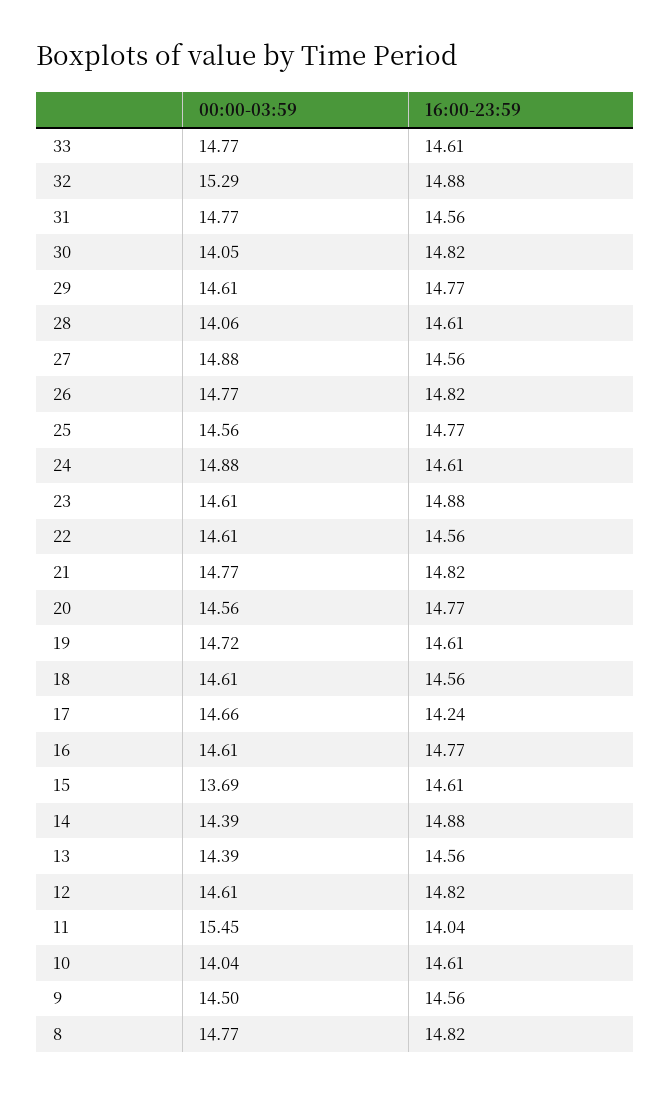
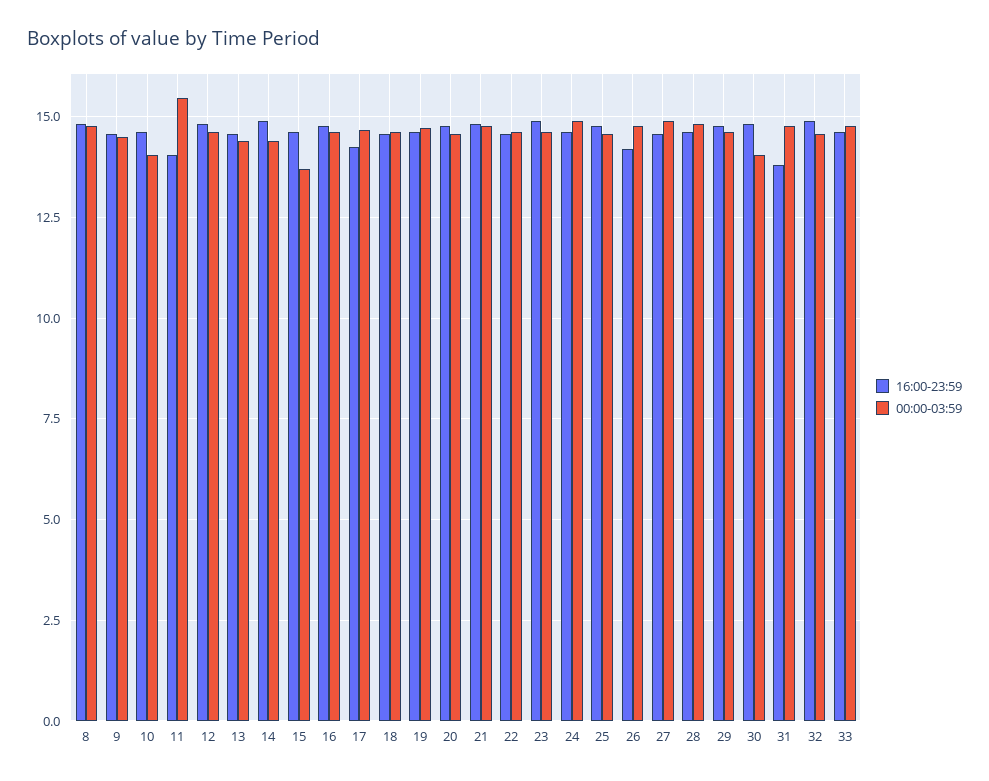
00:00-03:59, 32: 15.29 -> 14.5
16:00-23:59, 31: 14.56 -> 13.75
00:00-03:59, 28: 14.06 -> 14.75
16:00-23:59, 26: 14.82 -> 14.25

